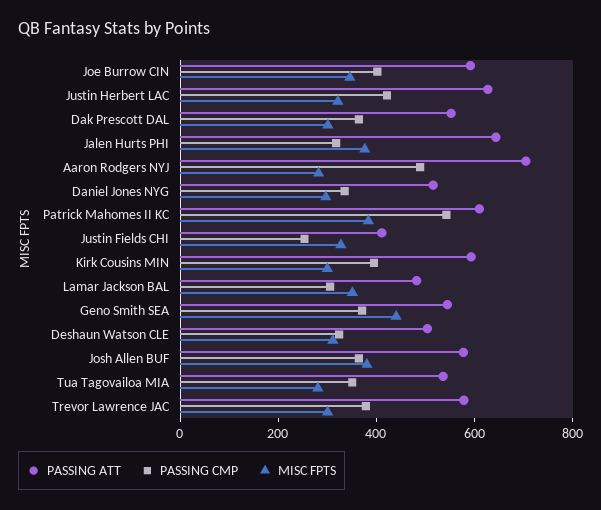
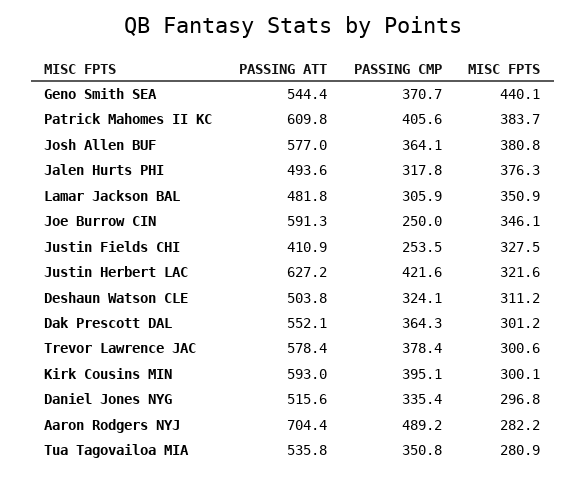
PASSING CMP, Joe Burrow CIN: 400 -> 250
PASSING ATT, Jalen Hurts PHI: 650 -> 493.6
PASSING CMP, Patrick Mahomes II KC: 550 -> 405.6

